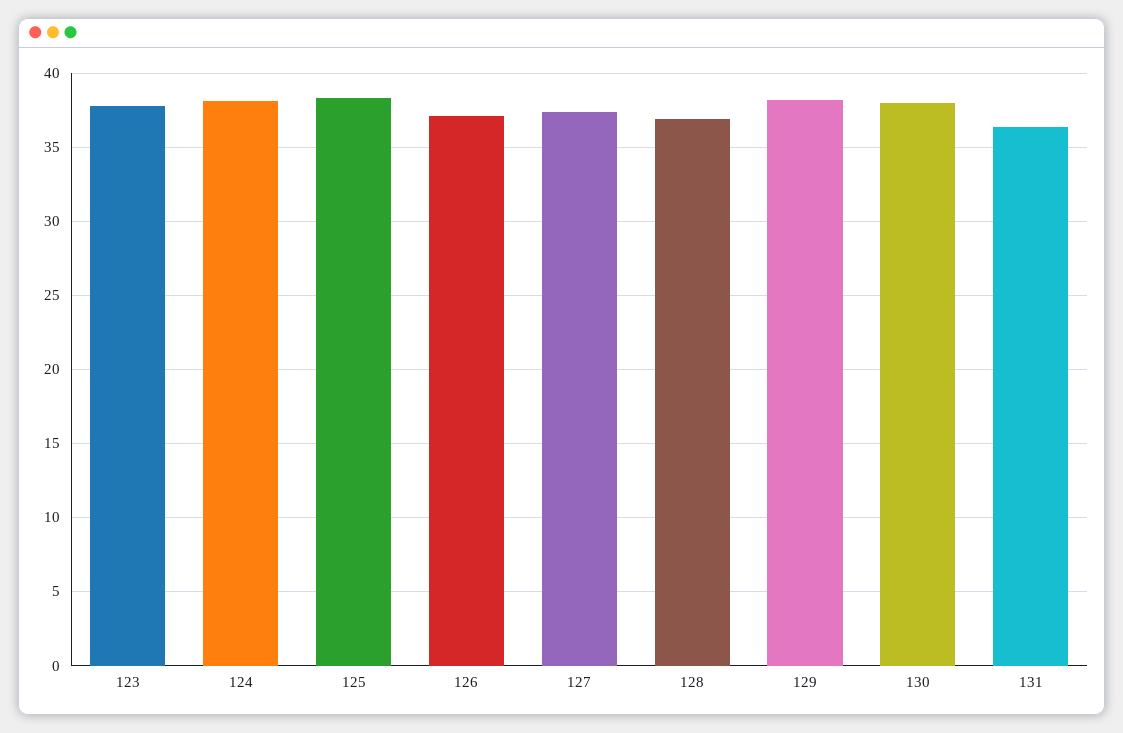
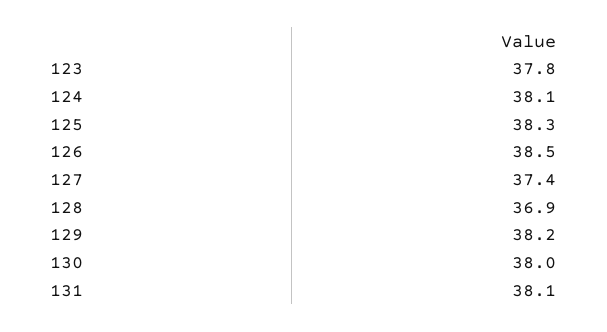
126: 37 -> 38.5
131: 36.5 -> 38.1

